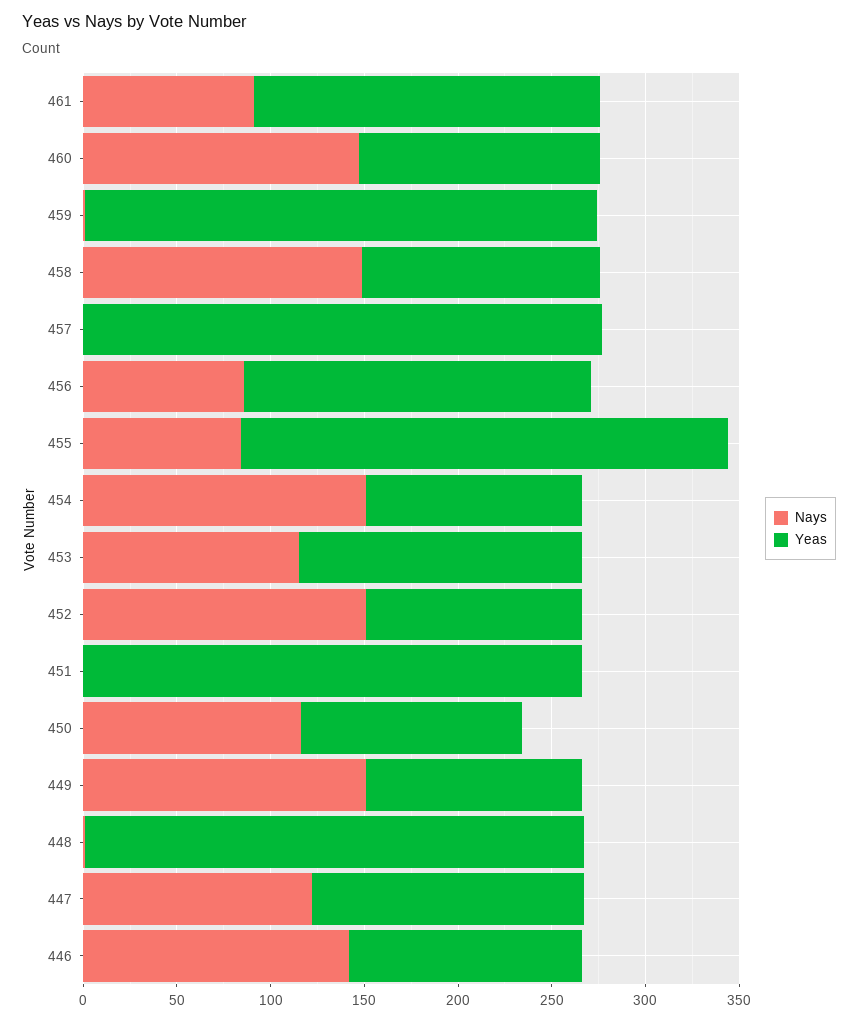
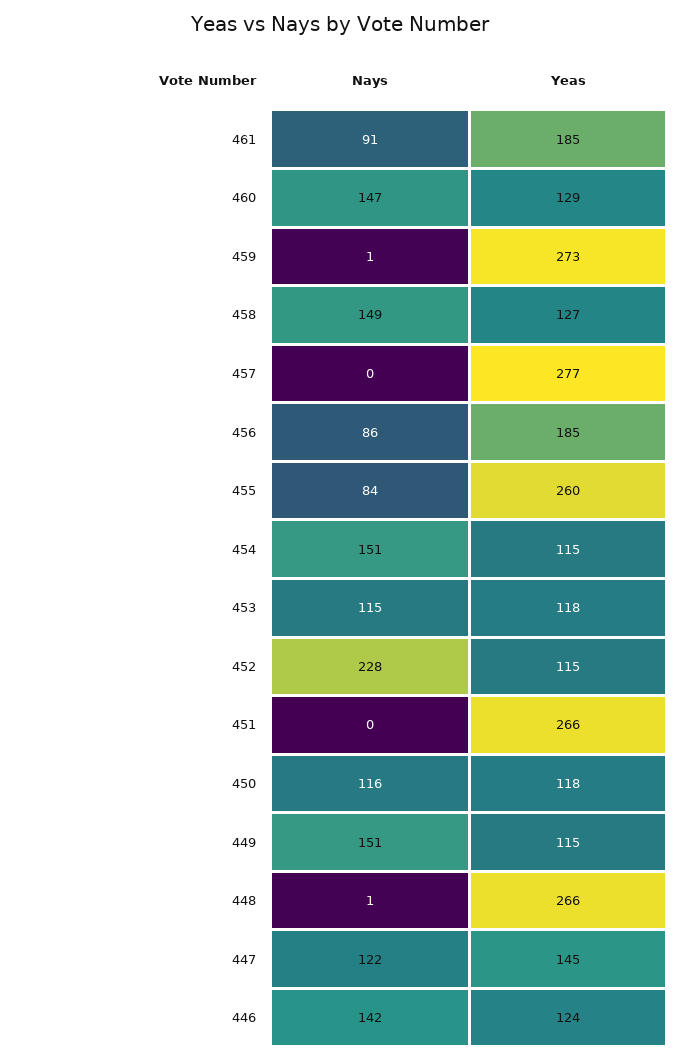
Yeas, 453: 150 -> 118
Nays, 452: 150 -> 228

